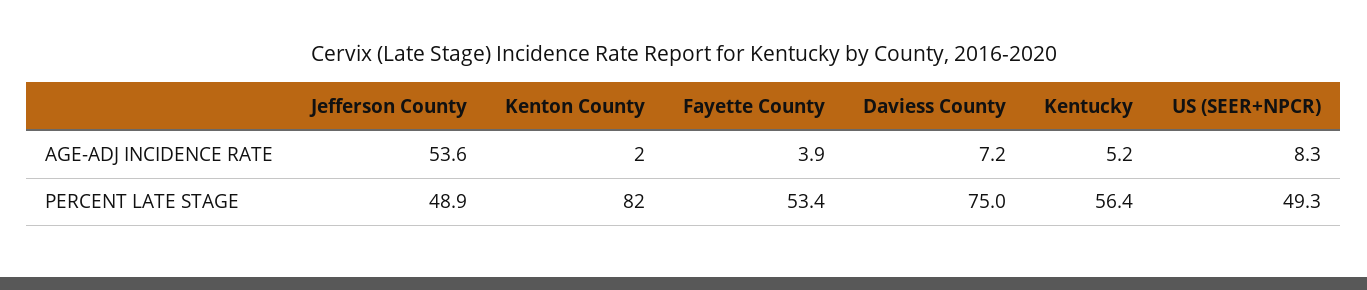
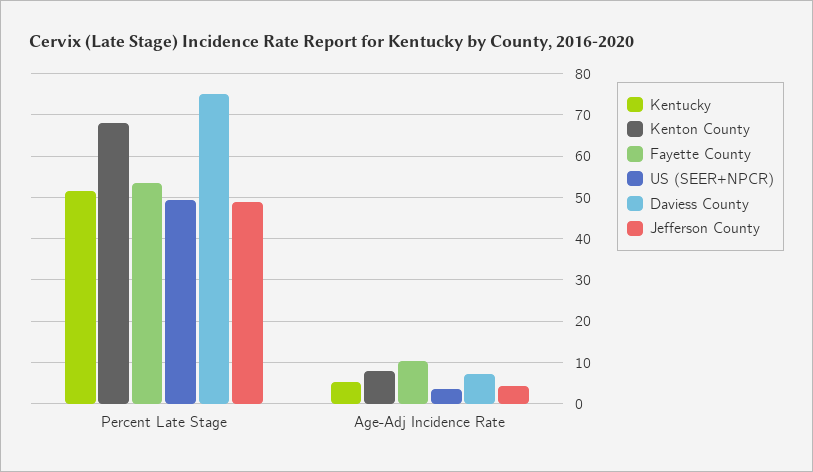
Jefferson County, AGE-ADJ INCIDENCE RATE: 53.6 -> 4
Kenton County, AGE-ADJ INCIDENCE RATE: 2 -> 8
Fayette County, AGE-ADJ INCIDENCE RATE: 3.9 -> 10
US (SEER+NPCR), AGE-ADJ INCIDENCE RATE: 8.3 -> 4
Kenton County, PERCENT LATE STAGE: 82 -> 68
Kentucky, PERCENT LATE STAGE: 56.4 -> 52

